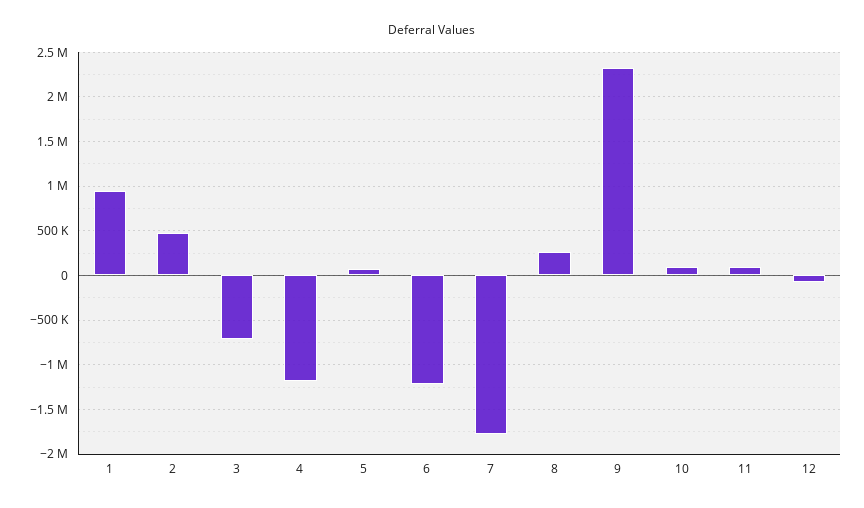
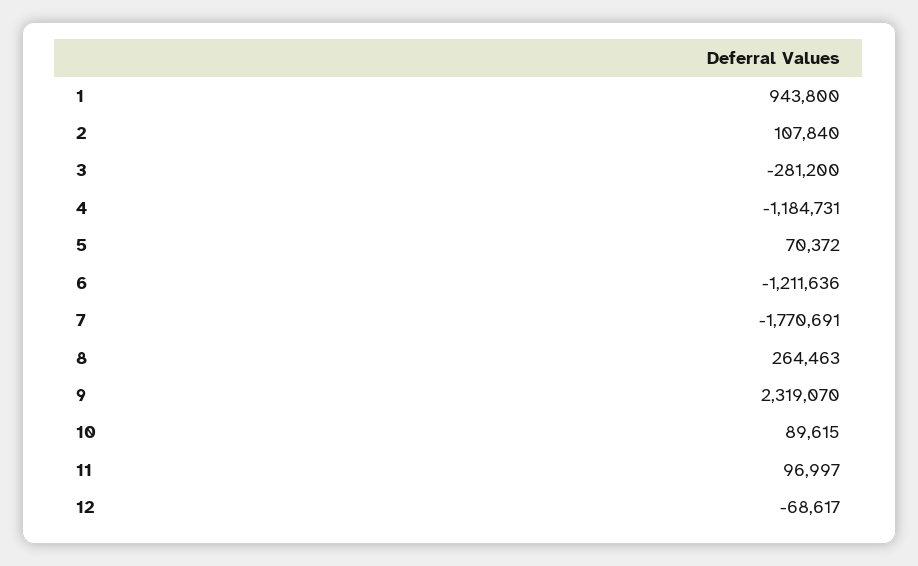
2: 500000 -> 107840
3: -700000 -> -281200

